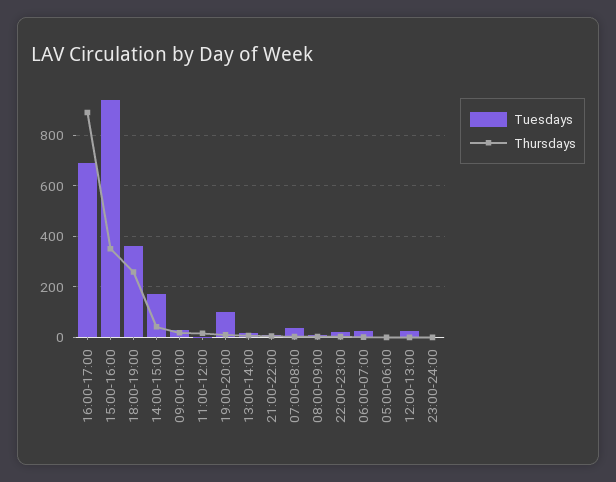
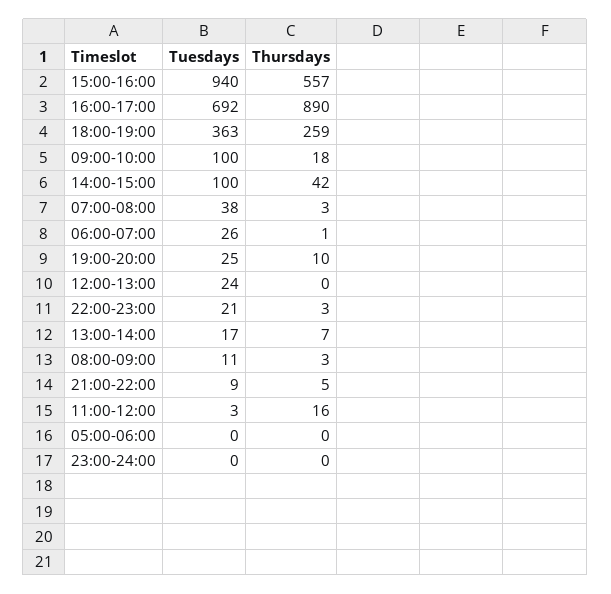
Thursdays, 15:00-16:00: 350 -> 557
Tuesdays, 14:00-15:00: 175 -> 100
Tuesdays, 09:00-10:00: 25 -> 100
Tuesdays, 19:00-20:00: 100 -> 25

